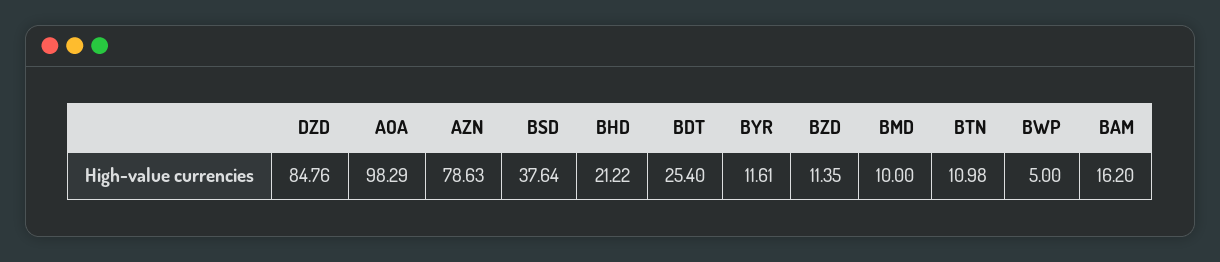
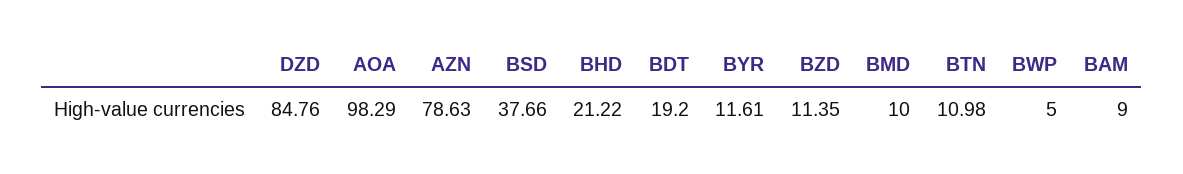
BSD: 37.64 -> 37.66
BDT: 25.4 -> 19.2
BAM: 16.2 -> 9

